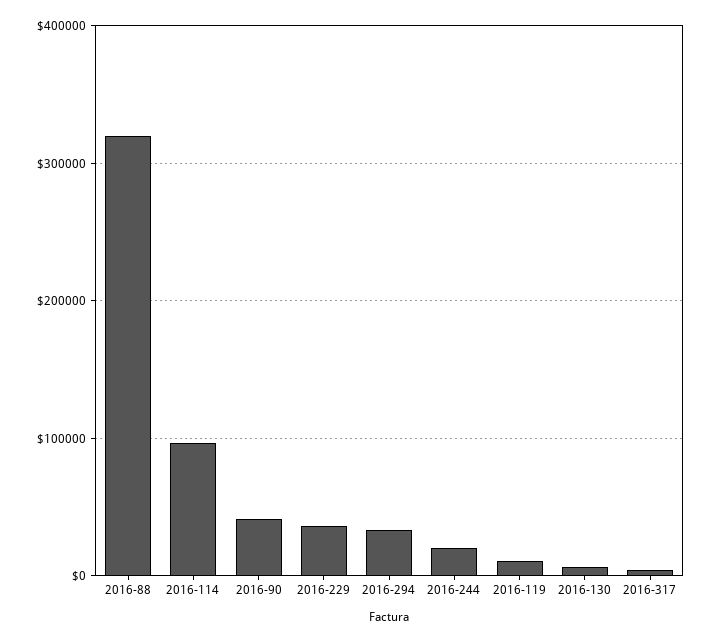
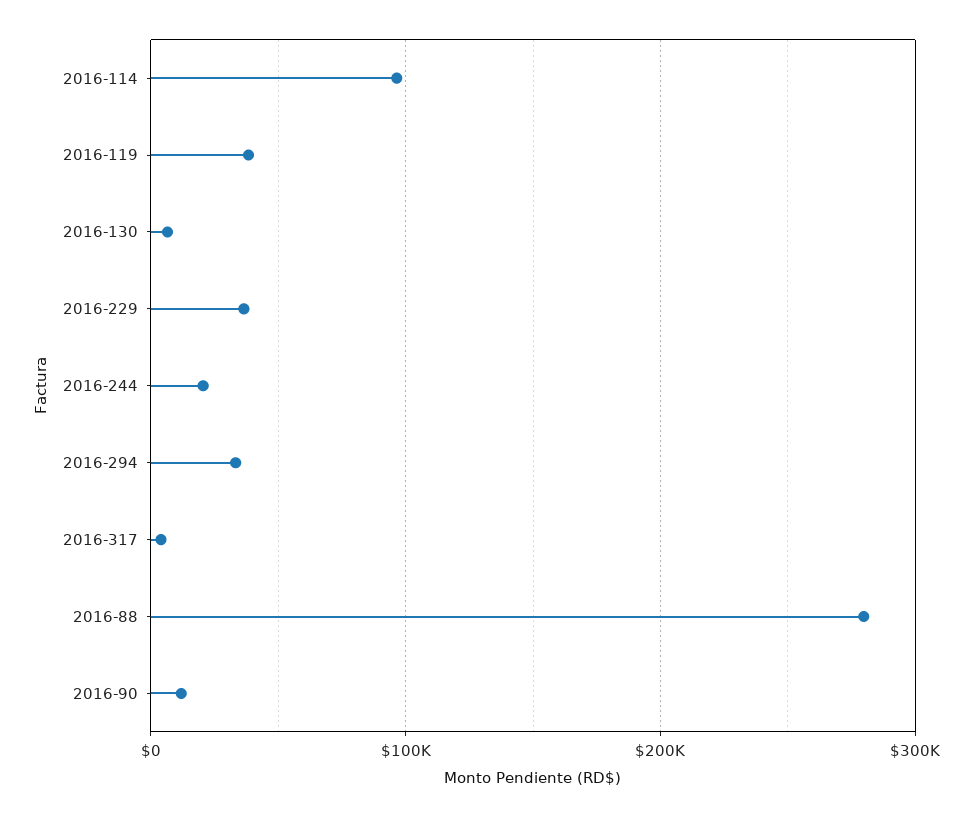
2016-88: 320000 -> 280000
2016-90: 40000 -> 10000
2016-119: 10000 -> 40000

